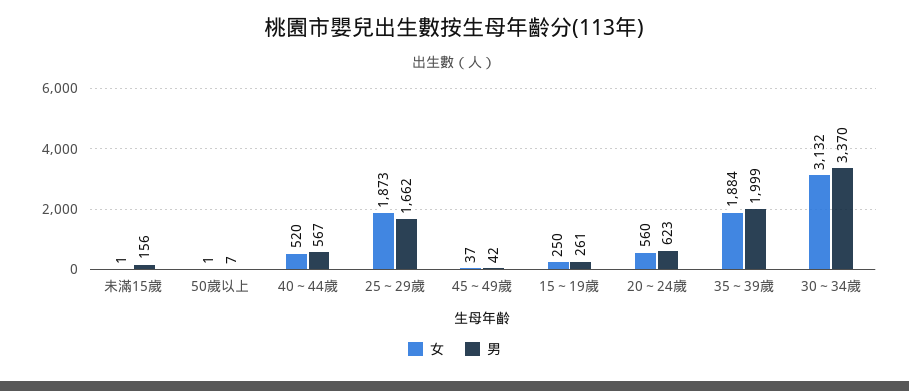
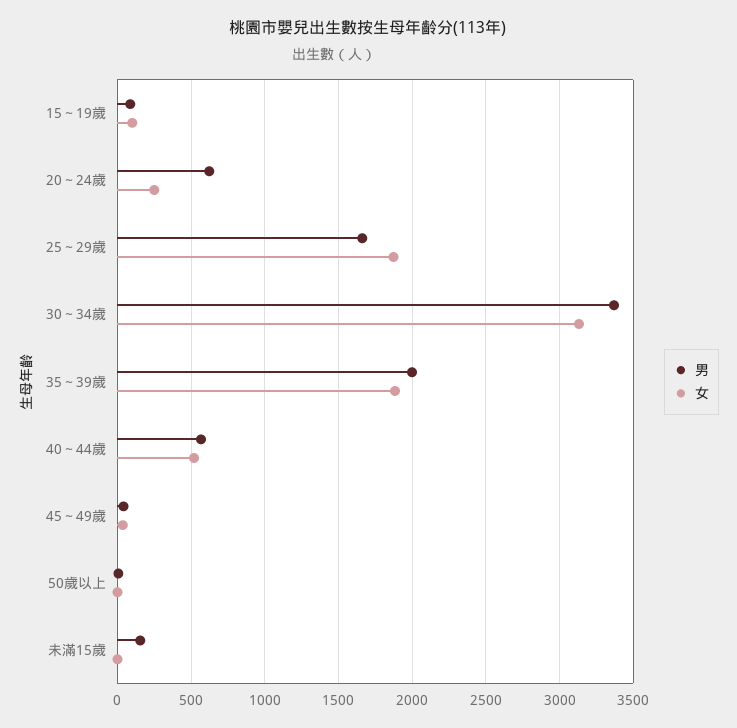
女, 15～19歲: 250 -> 100
男, 15～19歲: 261 -> 100
女, 20～24歲: 560 -> 250

